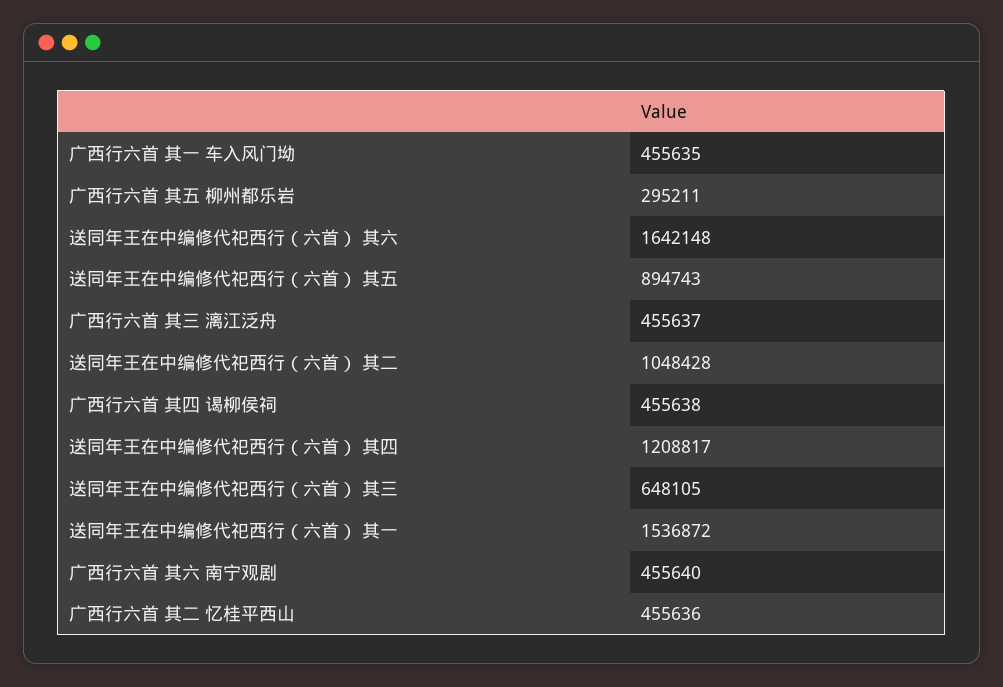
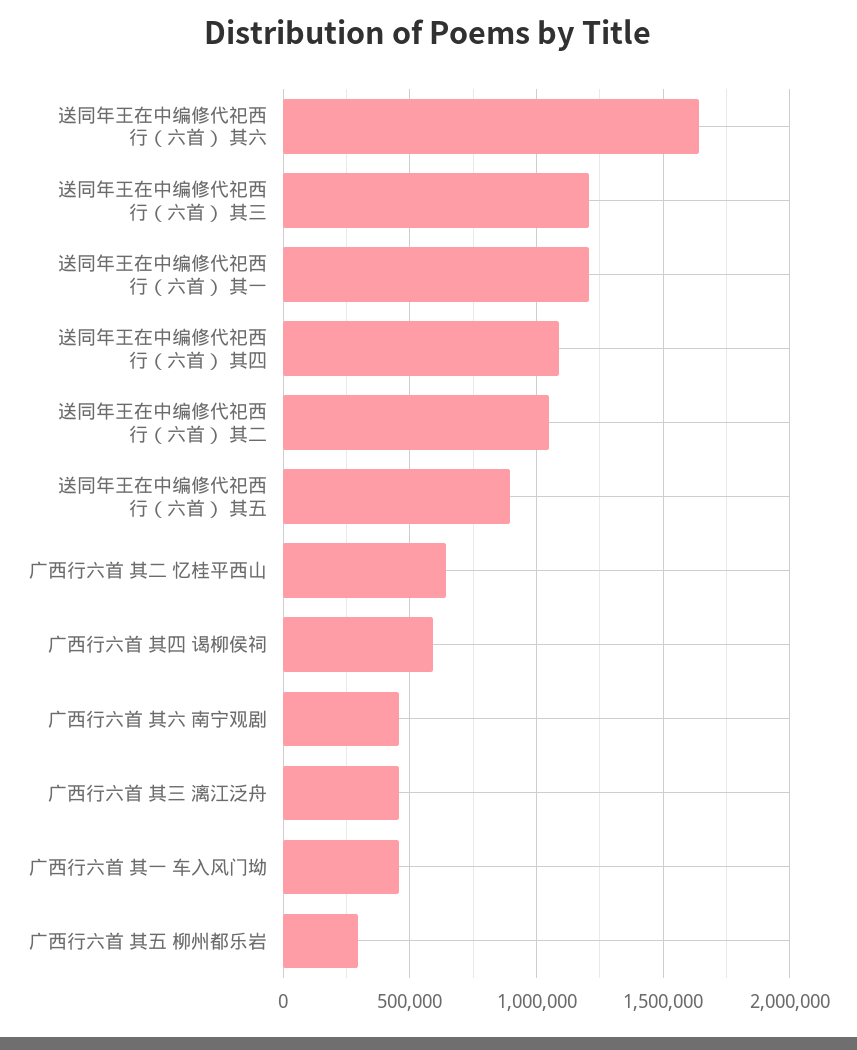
广西行六首 其四 谒柳侯祠: 455638 -> 600000
送同年王在中编修代祀西行（六首） 其四: 1208817 -> 1100000
送同年王在中编修代祀西行（六首） 其三: 648105 -> 1200000
送同年王在中编修代祀西行（六首） 其一: 1536872 -> 1200000
广西行六首 其二 忆桂平西山: 455636 -> 650000

